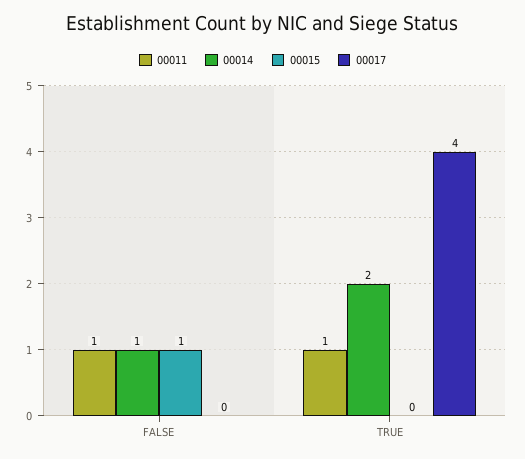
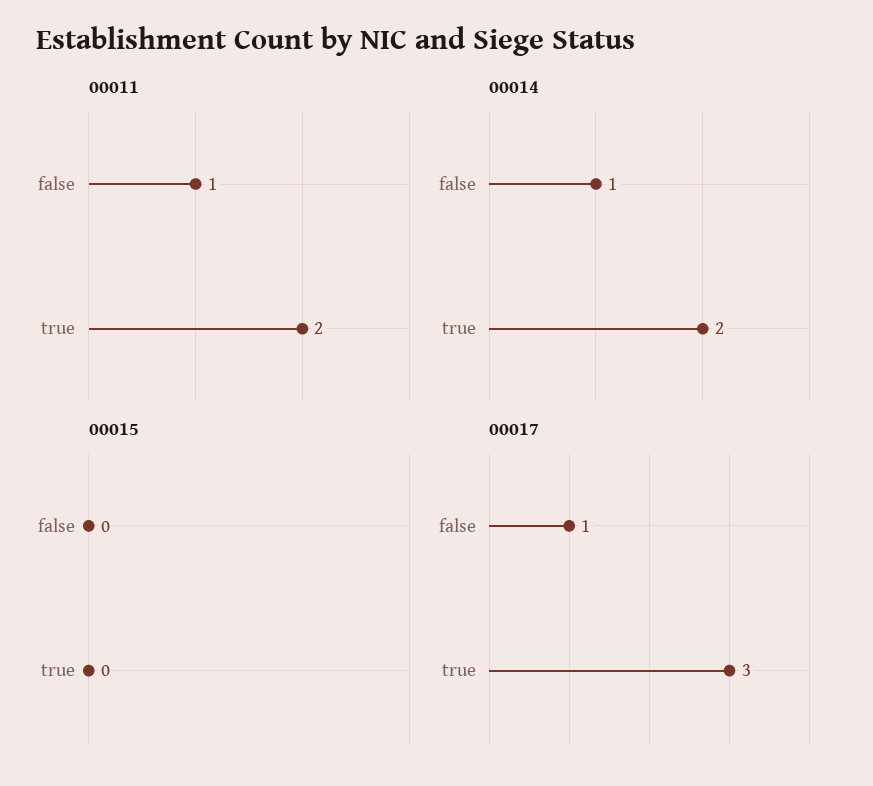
00015, FALSE: 1 -> 0
00017, FALSE: 0 -> 1
00011, TRUE: 1 -> 2
00017, TRUE: 4 -> 3

